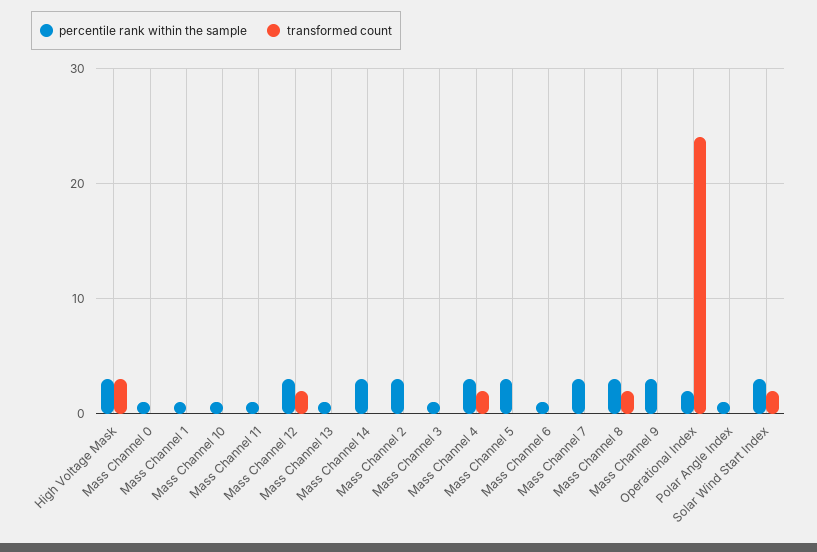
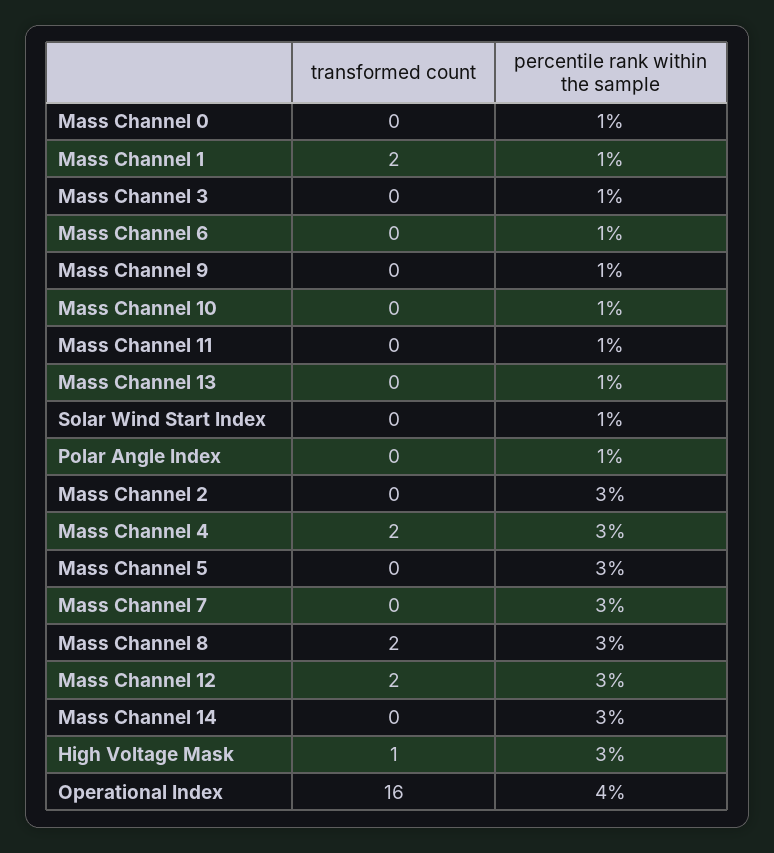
transformed count, High Voltage Mask: 3 -> 1
transformed count, Mass Channel 1: 0 -> 2
percentile rank within the sample, Mass Channel 9: 3 -> 1
percentile rank within the sample, Operational Index: 2 -> 4
transformed count, Operational Index: 24 -> 16
percentile rank within the sample, Solar Wind Start Index: 3 -> 1
transformed count, Solar Wind Start Index: 2 -> 0

